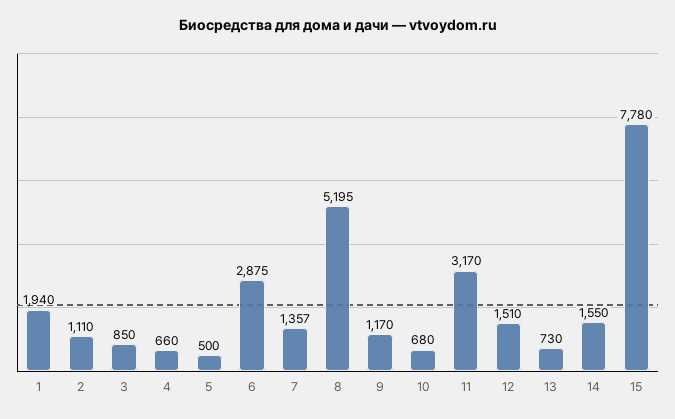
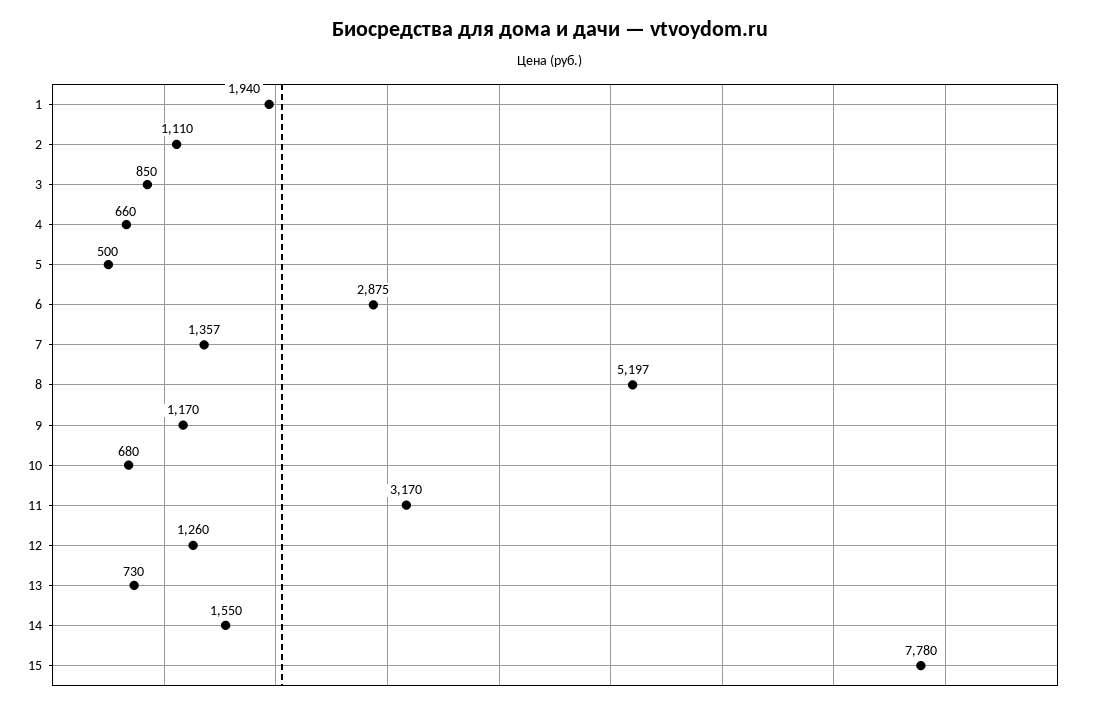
8: 5195 -> 5197
12: 1510 -> 1260

